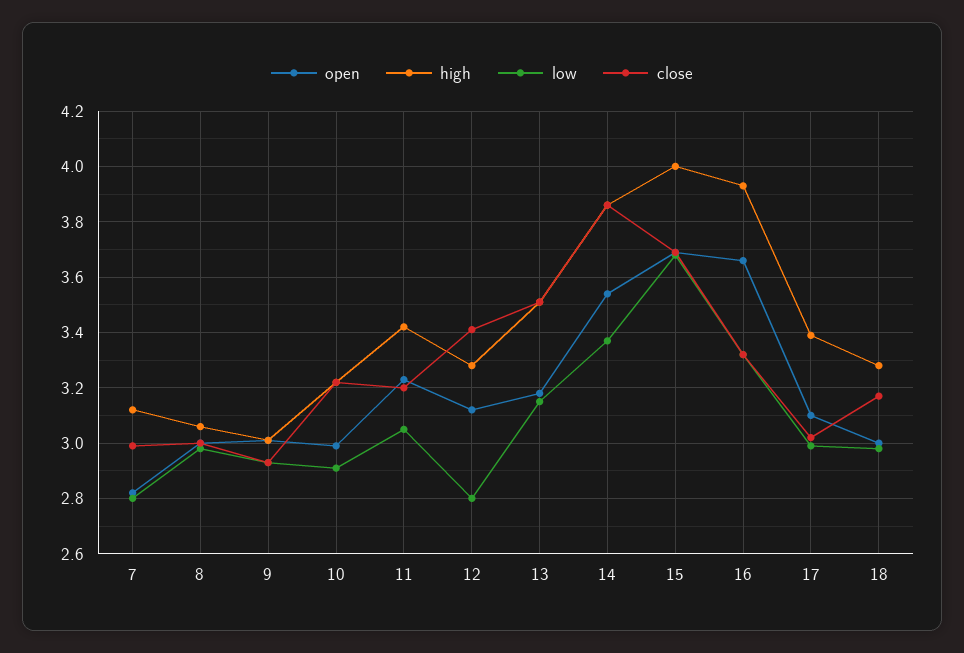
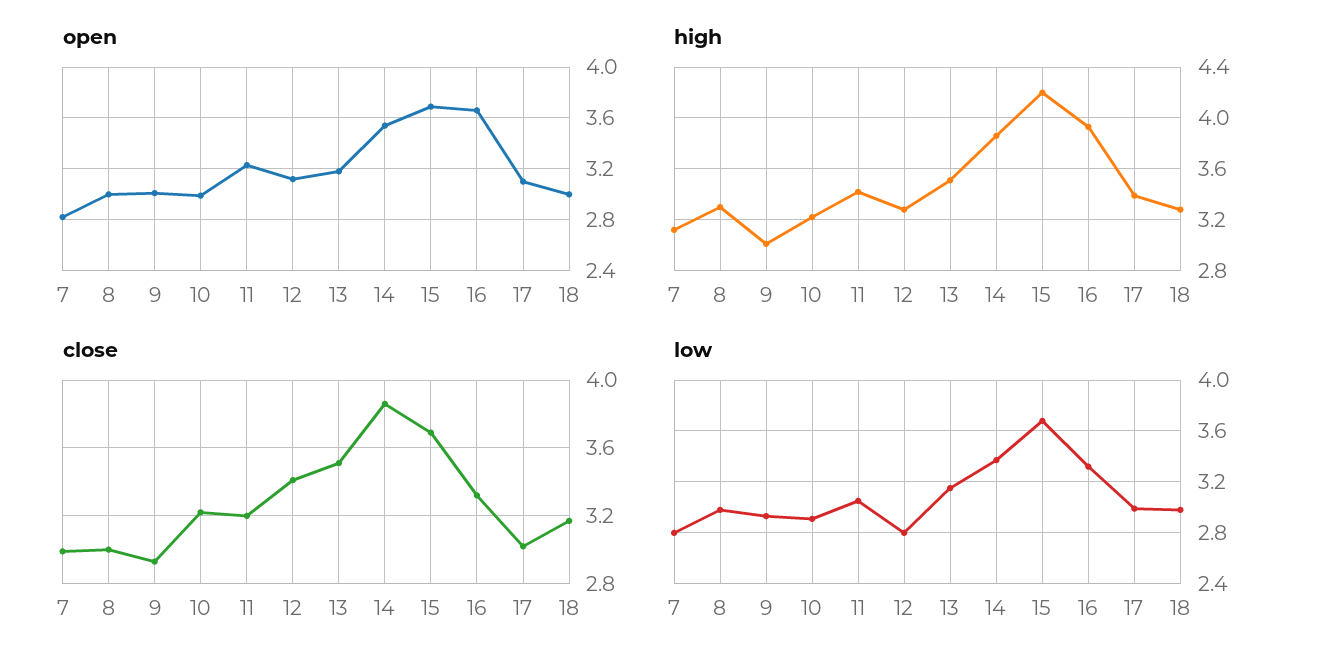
high, 8: 3.05 -> 3.3
high, 15: 4 -> 4.2

